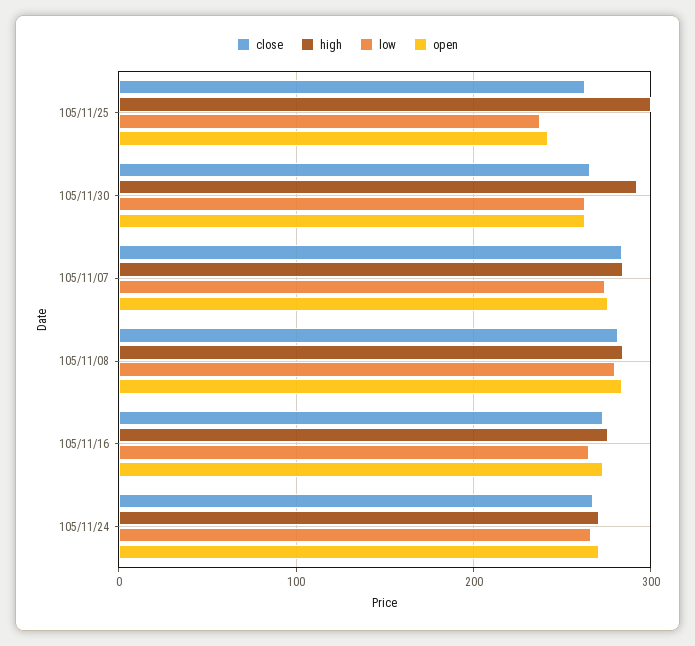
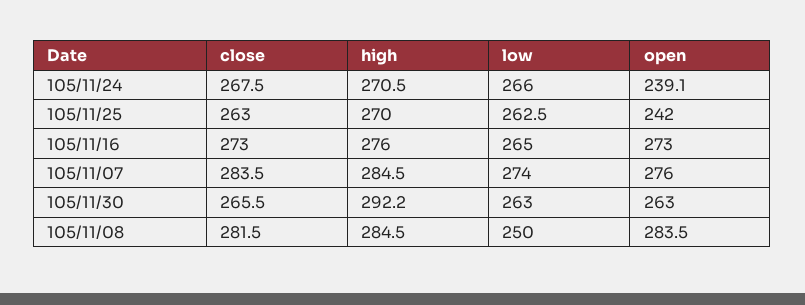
high, 105/11/25: 300 -> 270
low, 105/11/25: 240 -> 262.5
low, 105/11/08: 280 -> 250
open, 105/11/24: 270 -> 239.1

